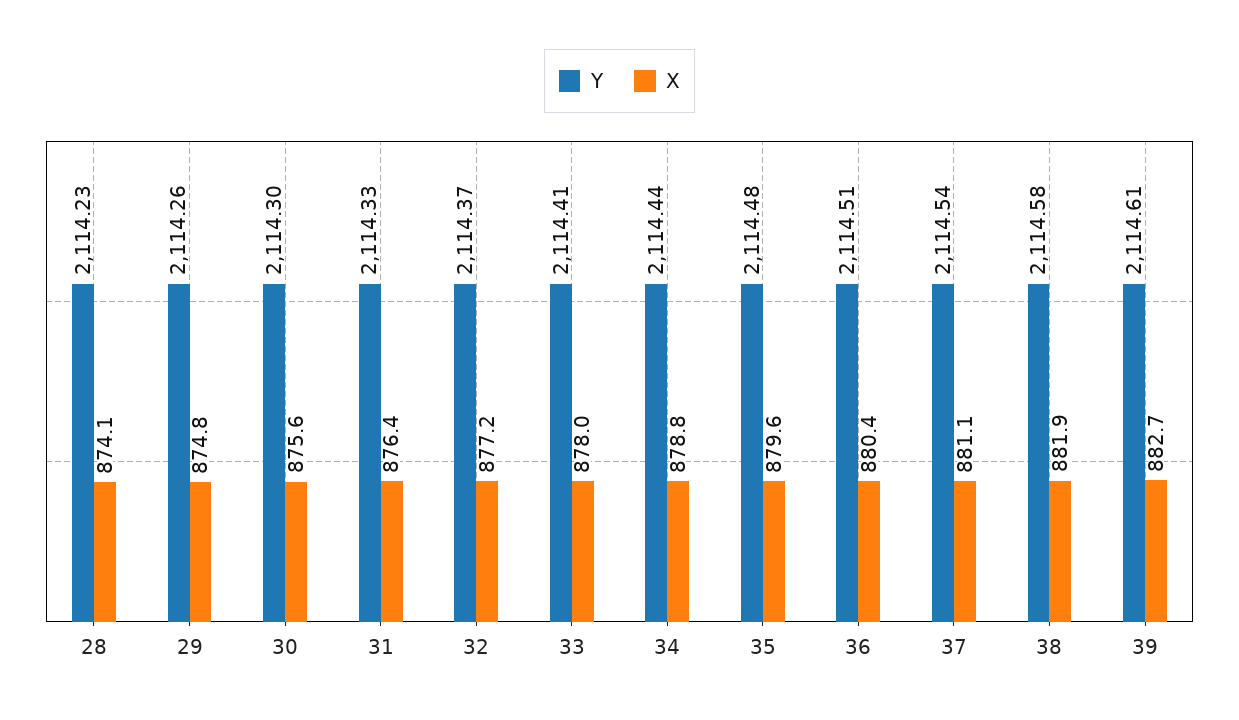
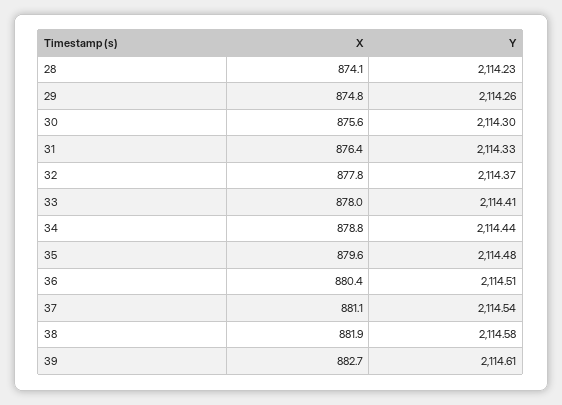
X, 32: 877.2 -> 877.8

